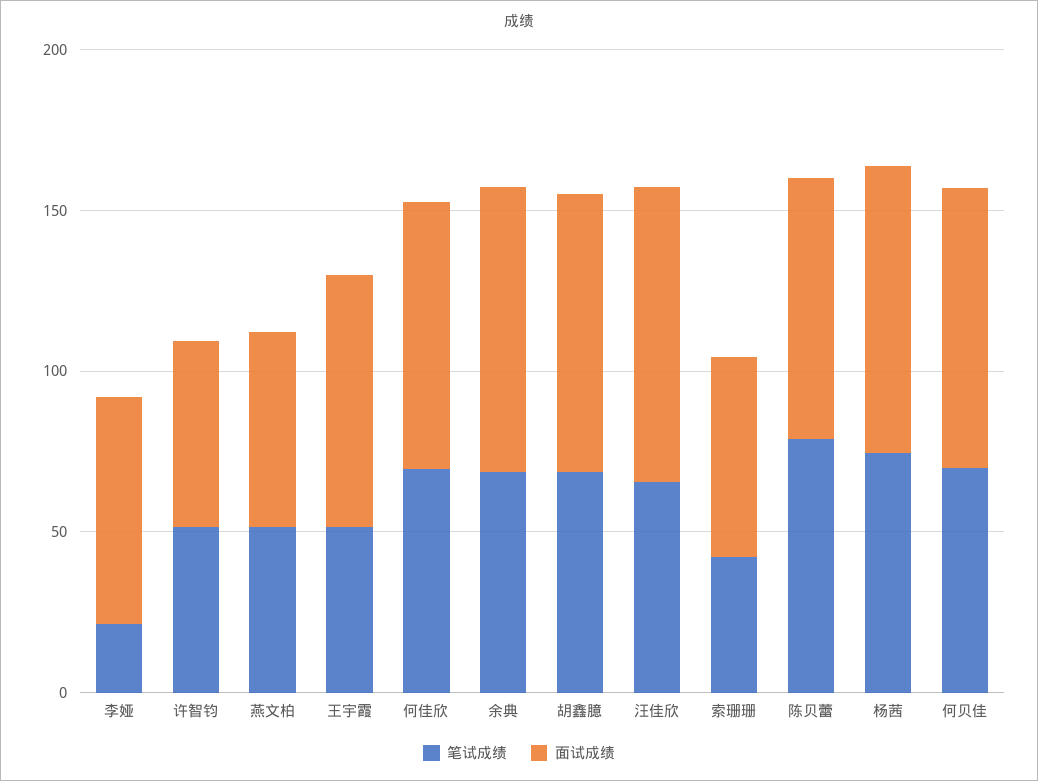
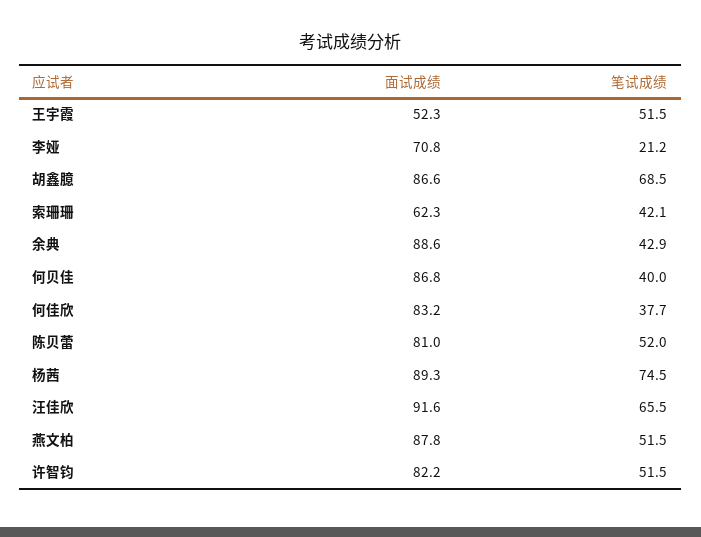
面试成绩, 许智钧: 60 -> 82.2
面试成绩, 燕文柏: 60 -> 87.8
面试成绩, 王宇霞: 80 -> 52.3
笔试成绩, 何佳欣: 70 -> 37.7
笔试成绩, 余典: 70 -> 42.9
笔试成绩, 陈贝蕾: 80 -> 52
笔试成绩, 何贝佳: 70 -> 40

